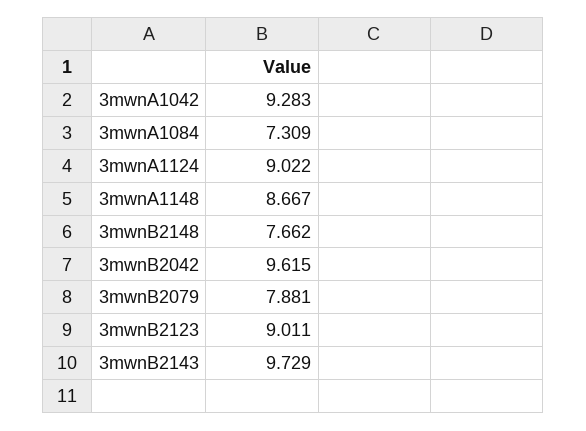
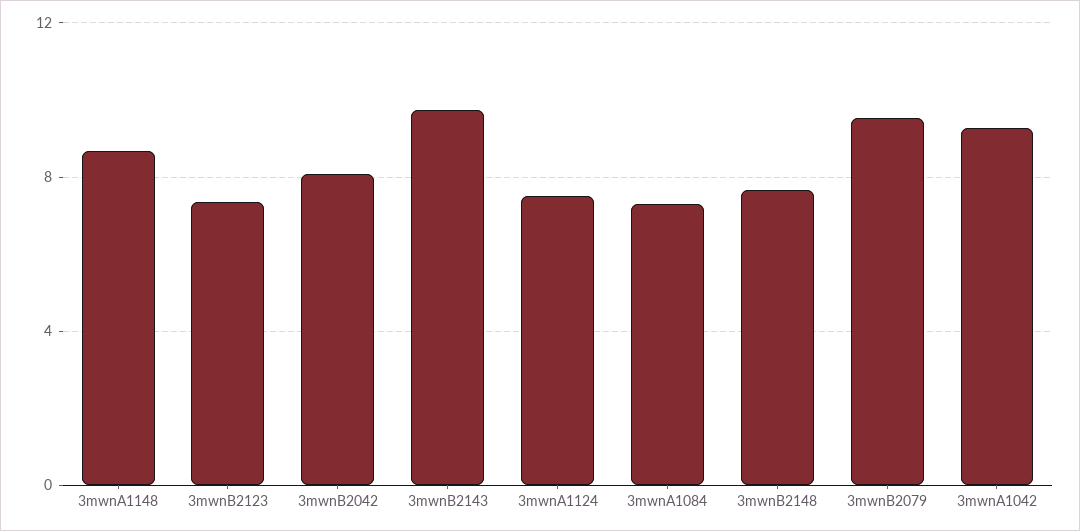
3mwnA1124: 9.022 -> 7.5
3mwnB2042: 9.615 -> 8
3mwnB2079: 7.881 -> 9.5
3mwnB2123: 9.011 -> 7.5

